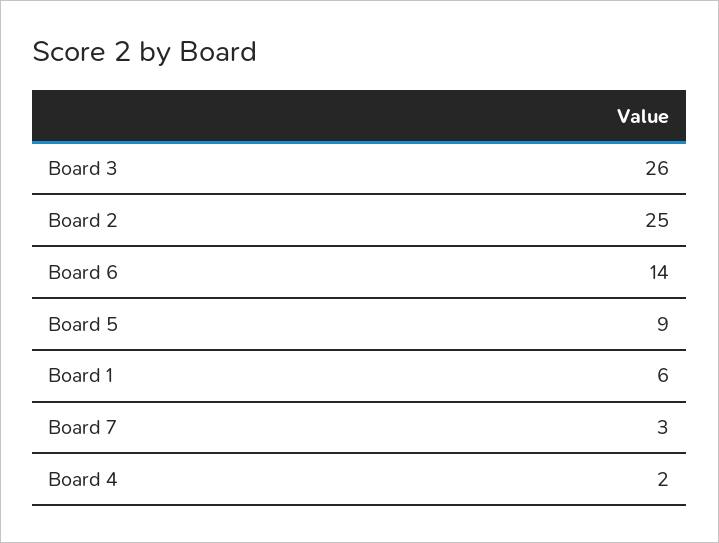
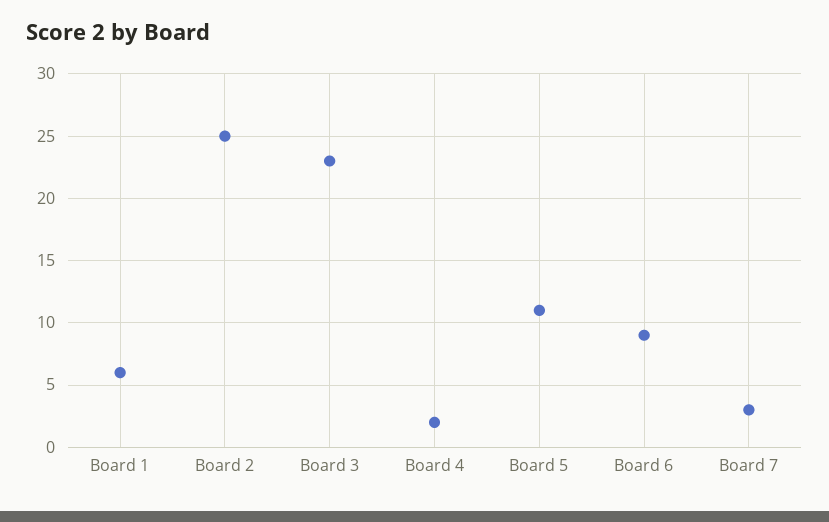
Board 3: 26 -> 23
Board 6: 14 -> 9
Board 5: 9 -> 11

